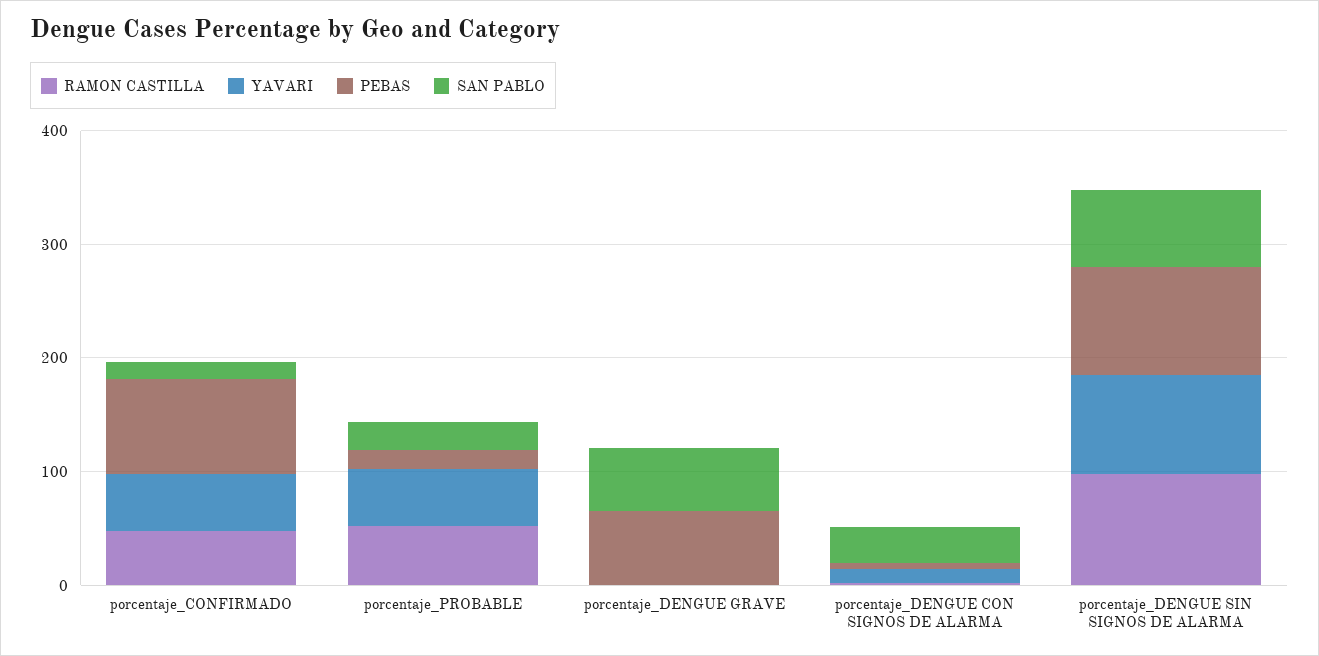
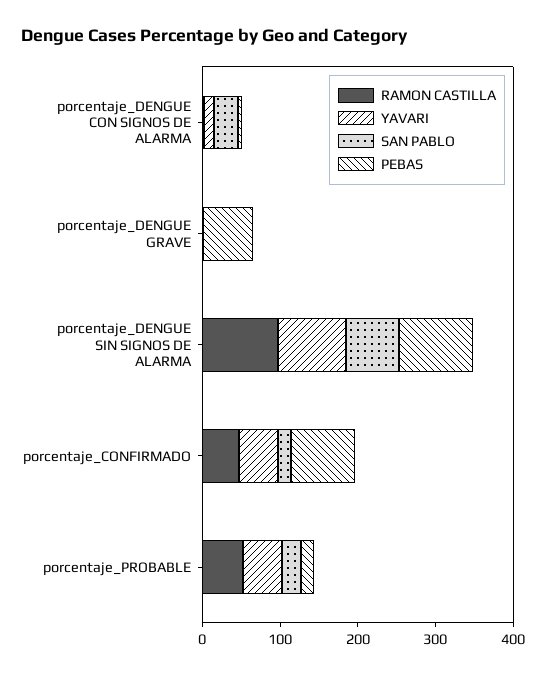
SAN PABLO, porcentaje_DENGUE GRAVE: 60 -> 0

